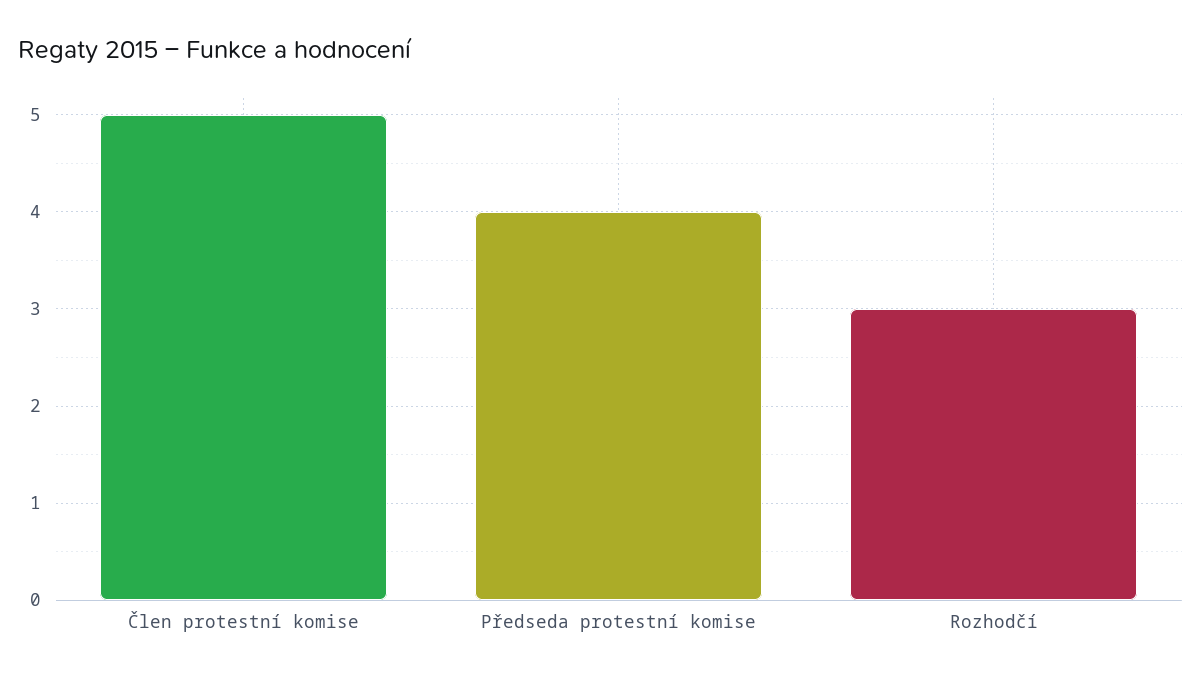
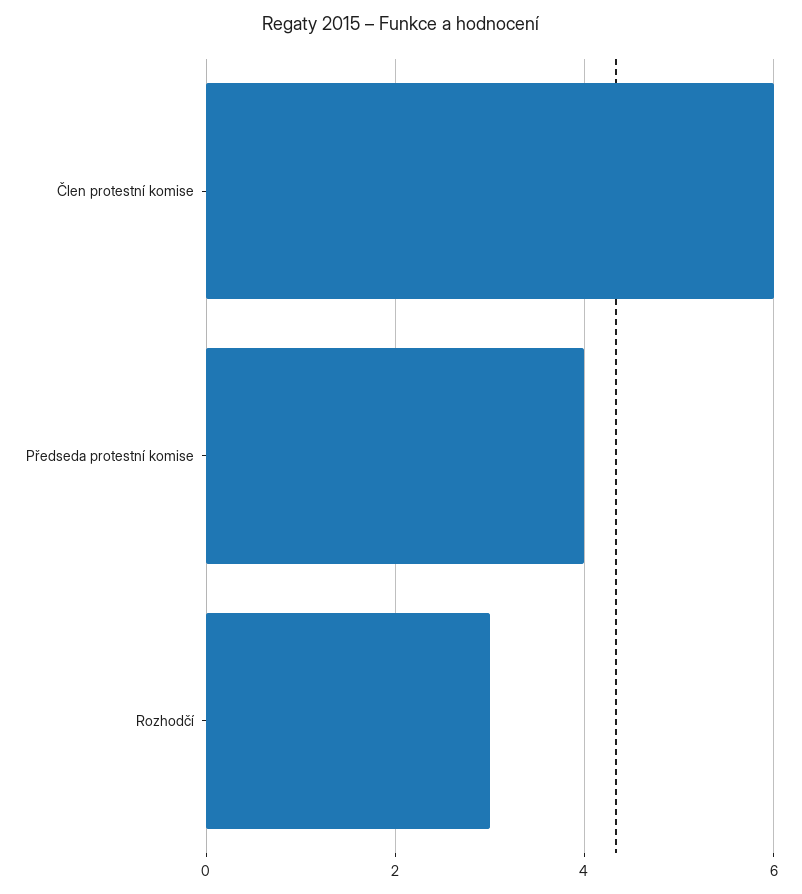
Člen protestní komise: 5 -> 6

